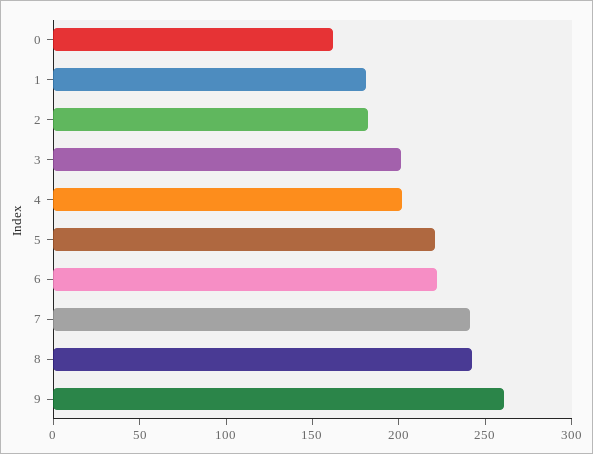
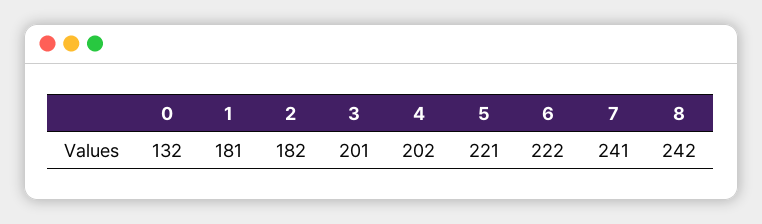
0: 160 -> 132
9: 260 -> none

